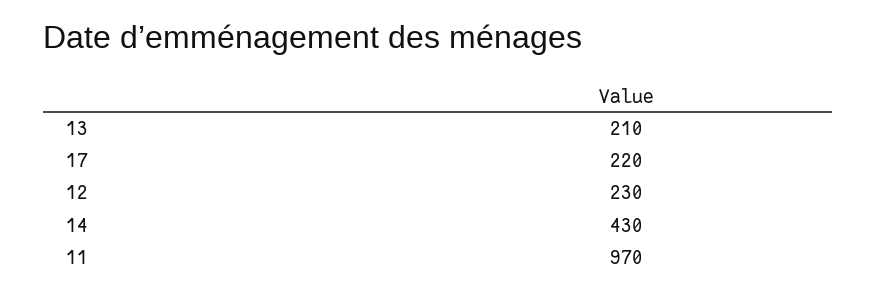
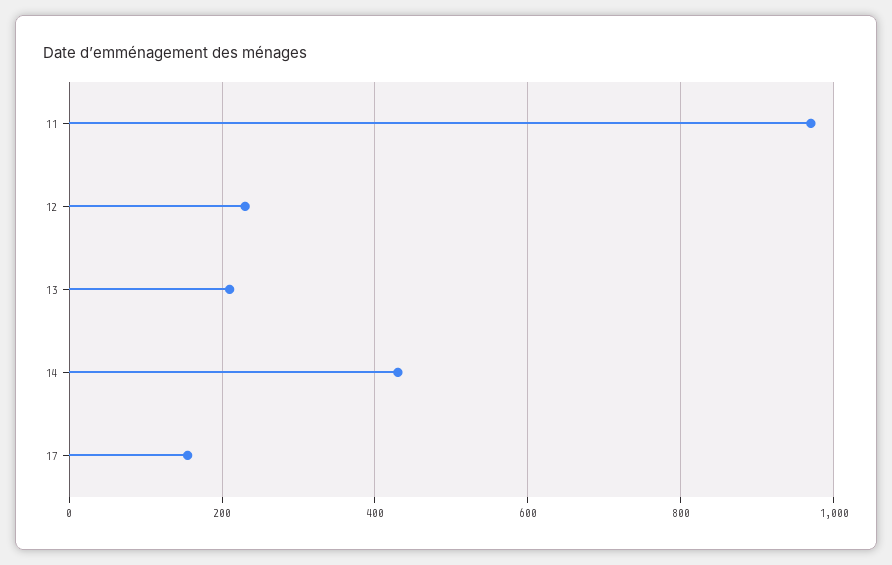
17: 220 -> 160

